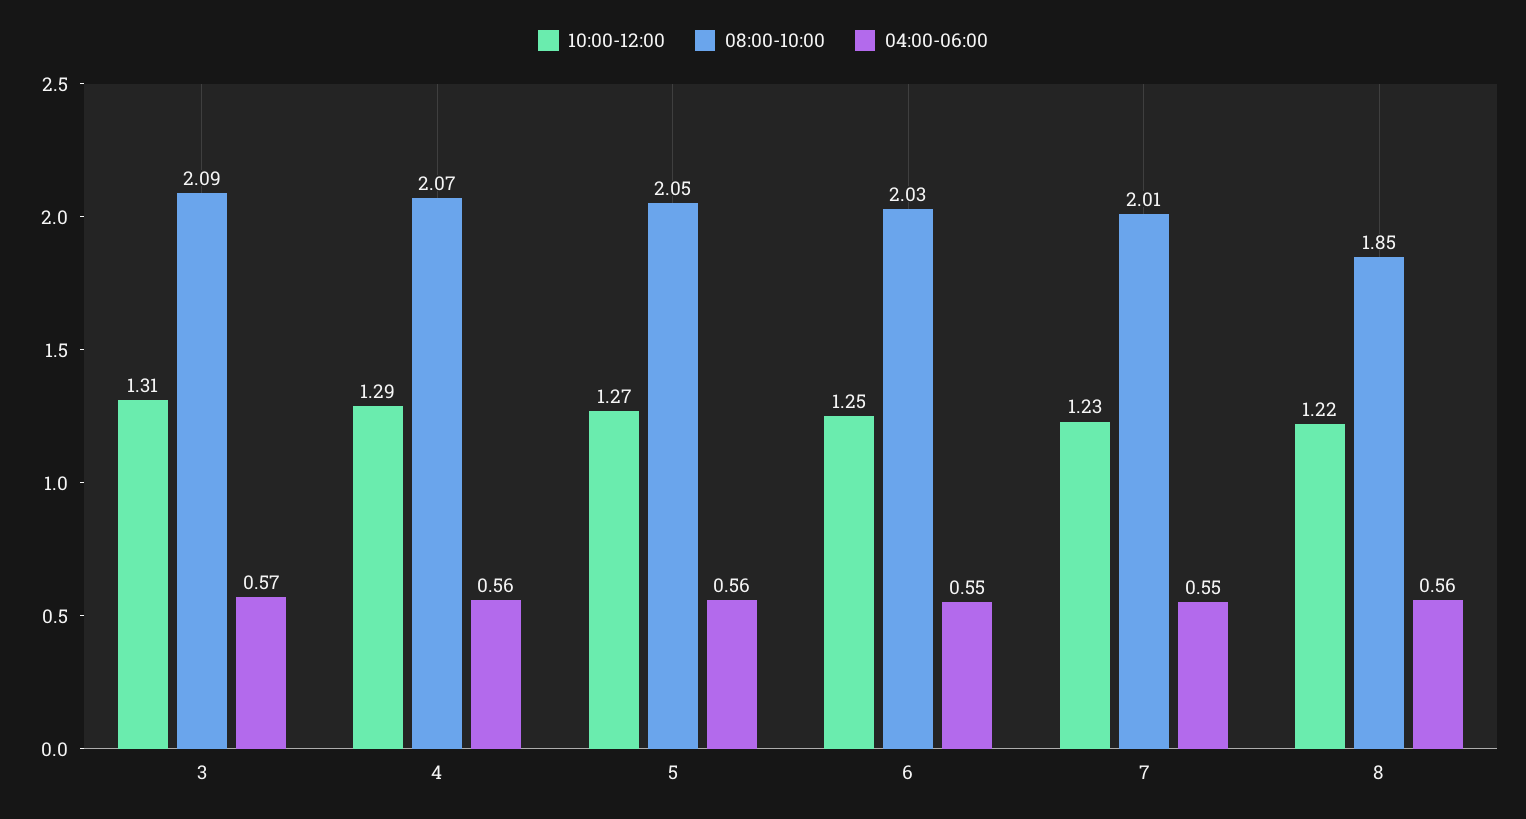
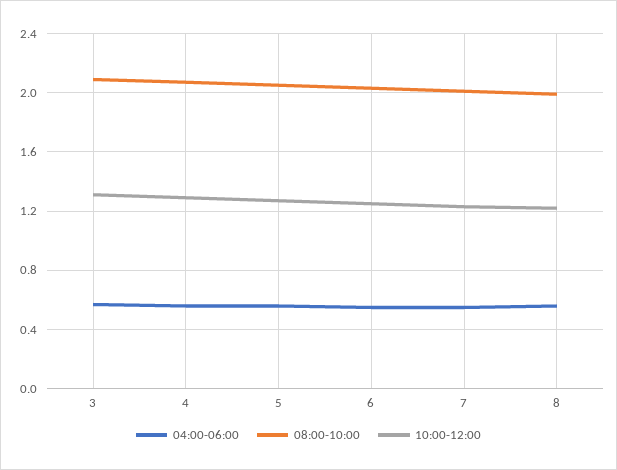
08:00-10:00, 8: 1.85 -> 2

